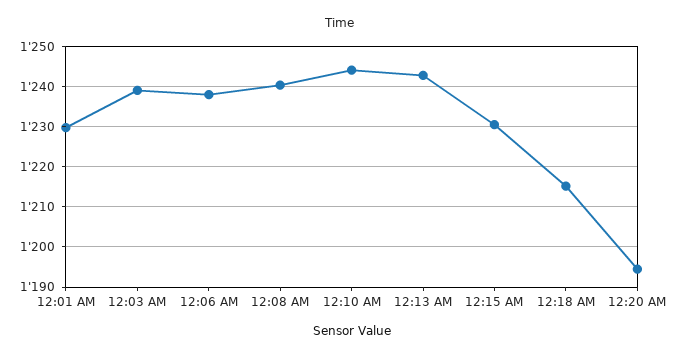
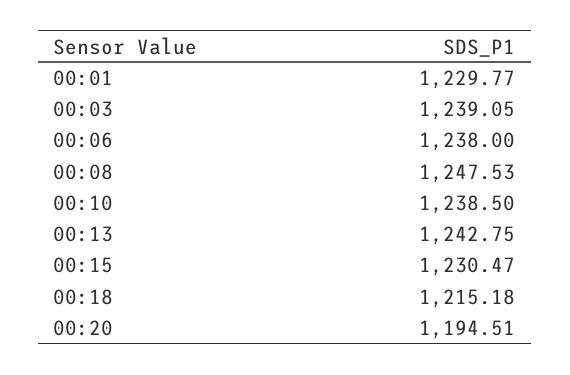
12:08 AM: 1240 -> 1247.53
12:10 AM: 1244 -> 1238.5

